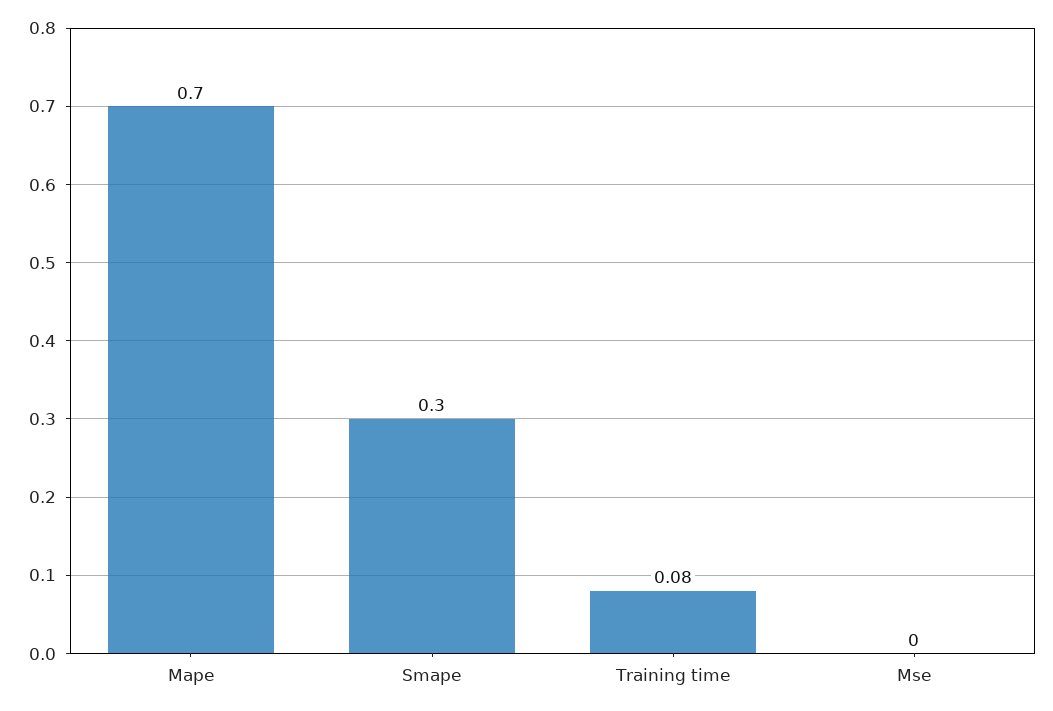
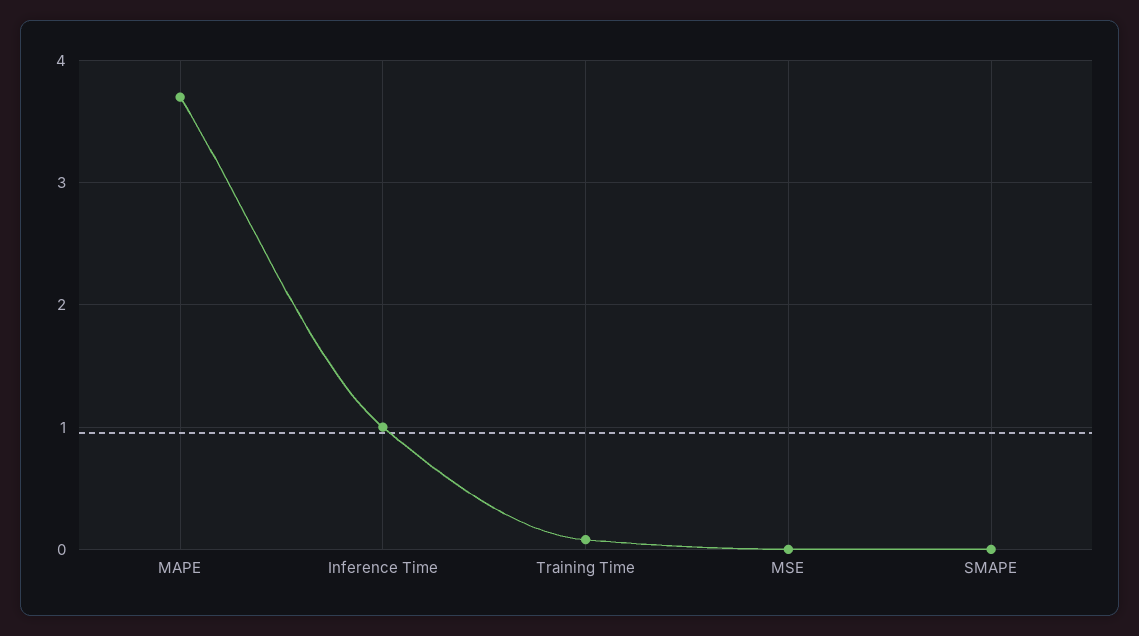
Mape: 0.7 -> 3.7
Smape: 0.3 -> 0
Inference Time: none -> 1

